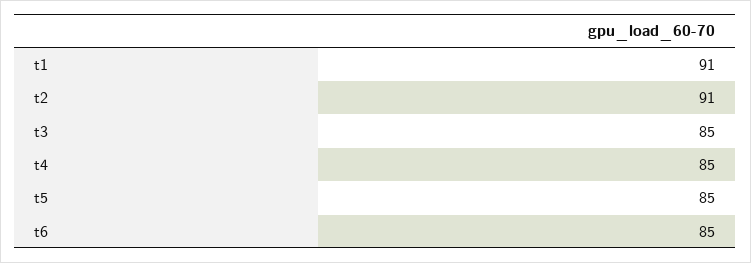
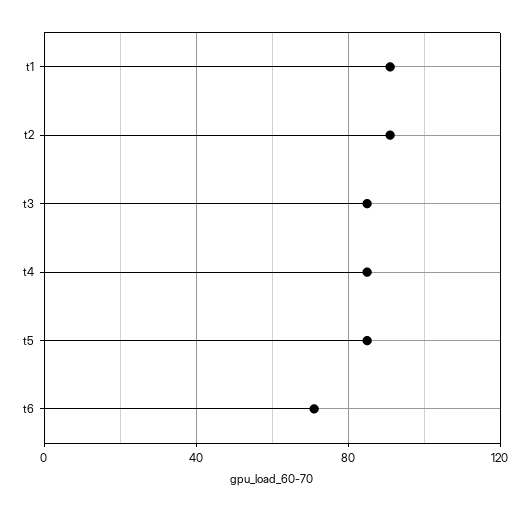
t6: 85 -> 70

